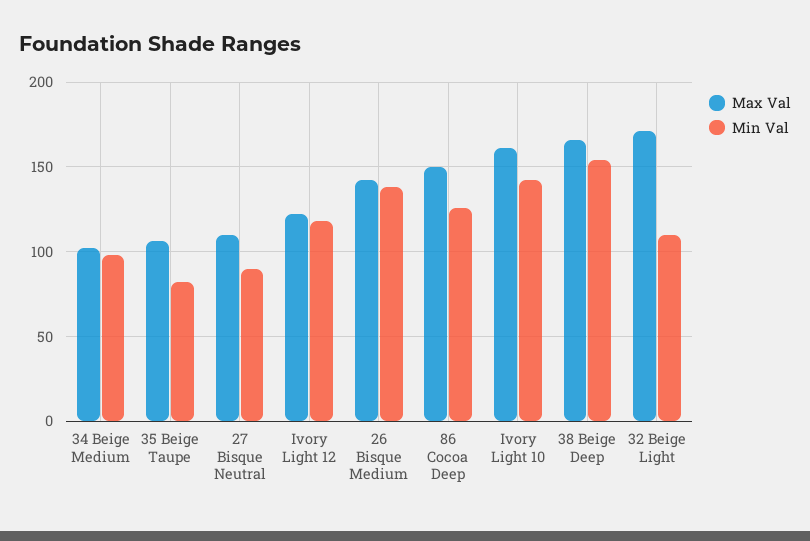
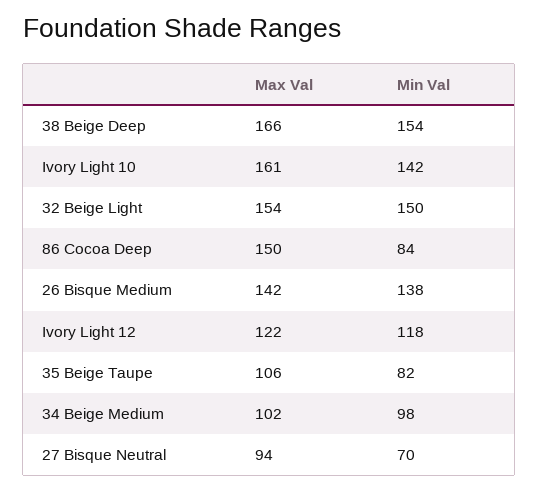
Max Val, 27 Bisque Neutral: 110 -> 94
Min Val, 27 Bisque Neutral: 90 -> 70
Min Val, 86 Cocoa Deep: 125 -> 84
Max Val, 32 Beige Light: 170 -> 154
Min Val, 32 Beige Light: 110 -> 150

